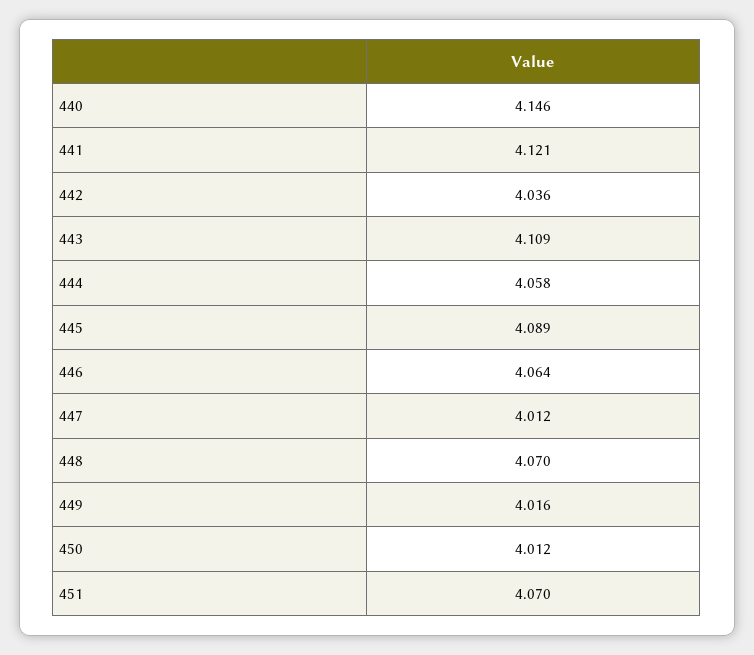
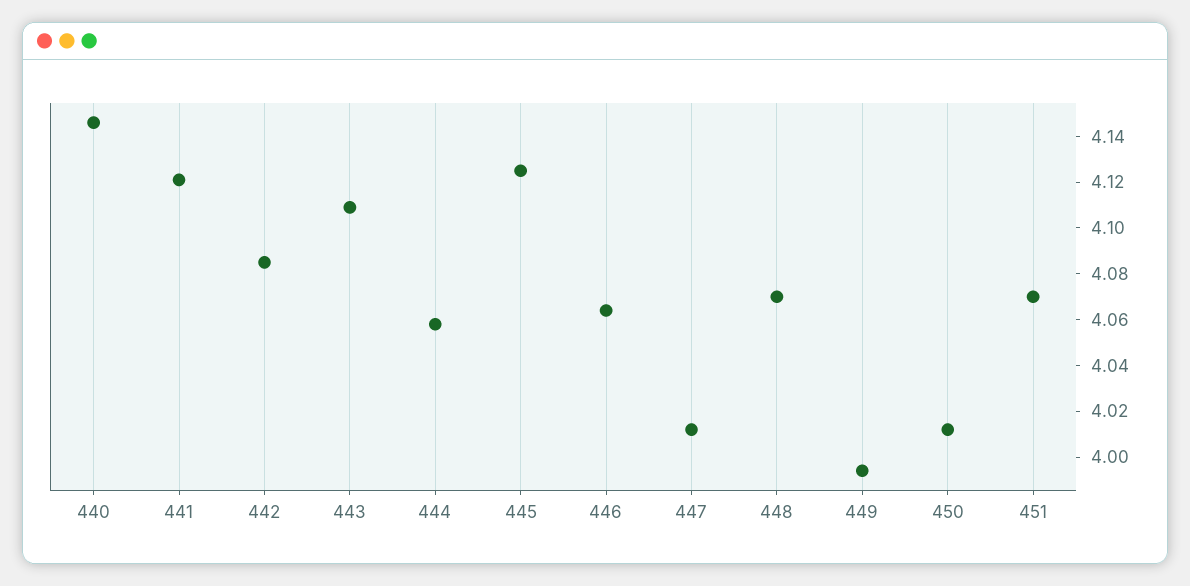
442: 4.036 -> 4.085
445: 4.089 -> 4.125
449: 4.016 -> 3.995

